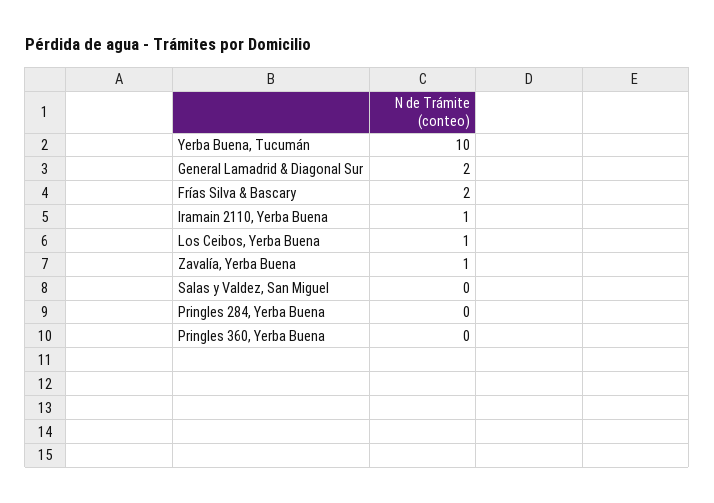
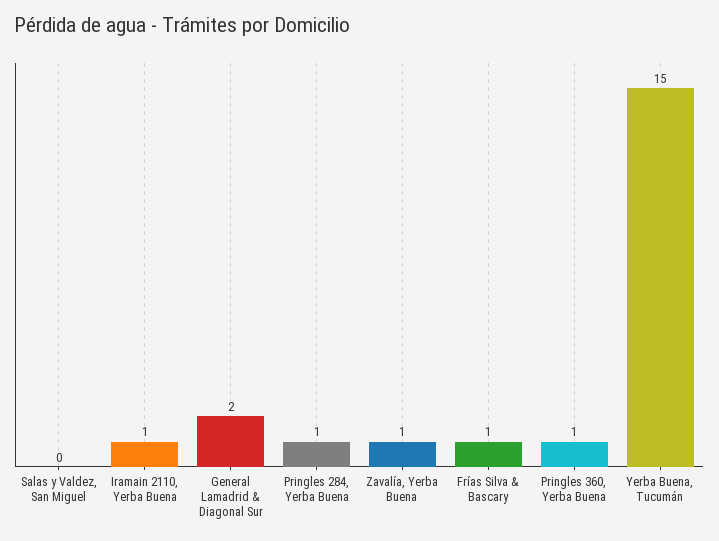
Yerba Buena, Tucumán: 10 -> 15
Frías Silva & Bascary: 2 -> 1
Los Ceibos, Yerba Buena: 1 -> none
Pringles 284, Yerba Buena: 0 -> 1
Pringles 360, Yerba Buena: 0 -> 1

